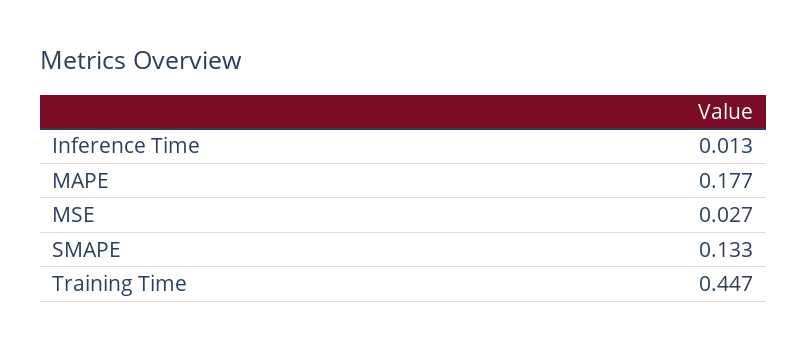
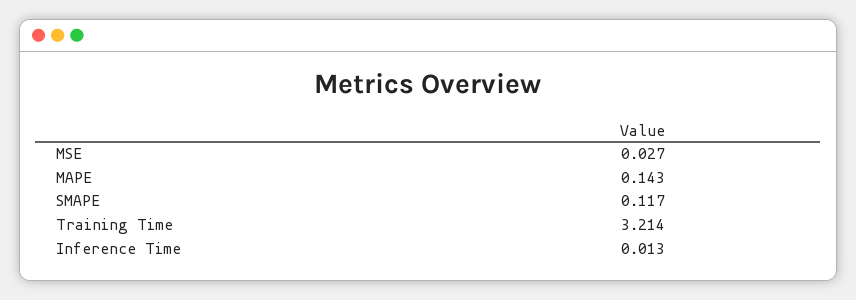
MAPE: 0.177 -> 0.143
SMAPE: 0.133 -> 0.117
Training Time: 0.447 -> 3.214

